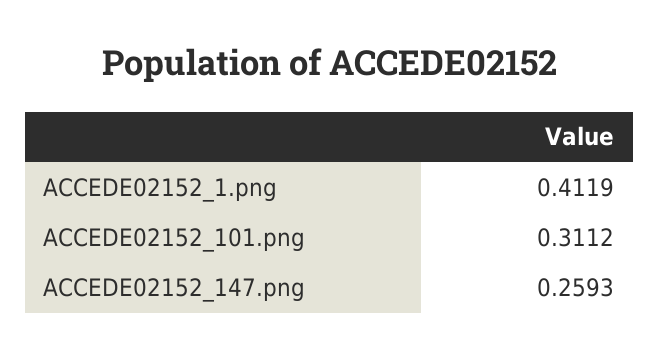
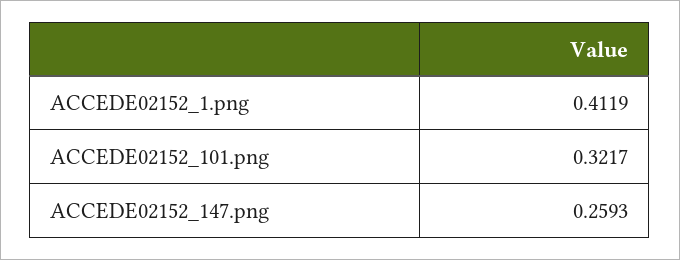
ACCEDE02152_101.png: 0.3112 -> 0.3217

